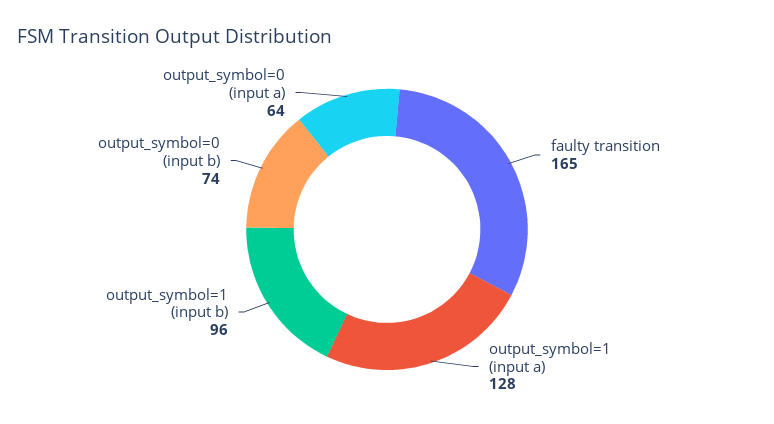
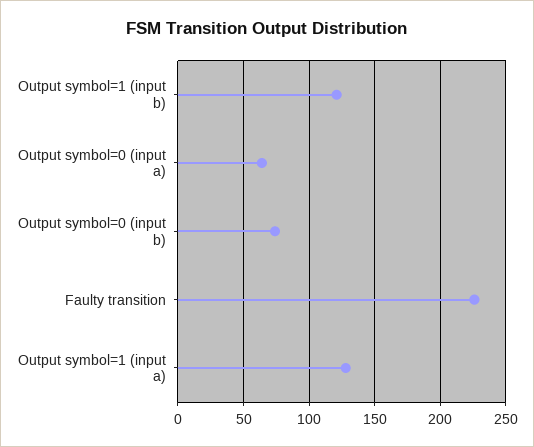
faulty transition: 165 -> 225
output_symbol=1 (input b): 96 -> 120

